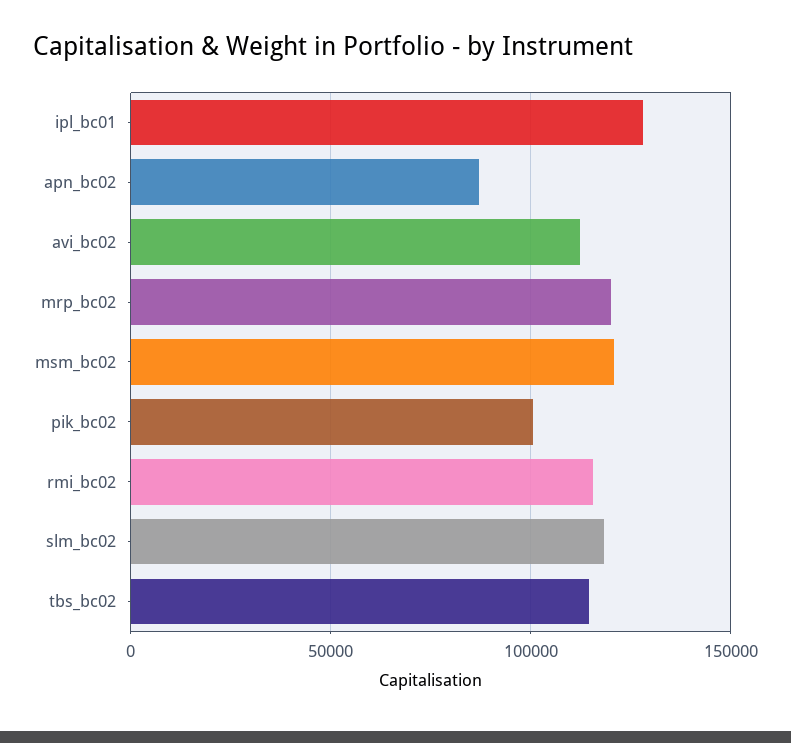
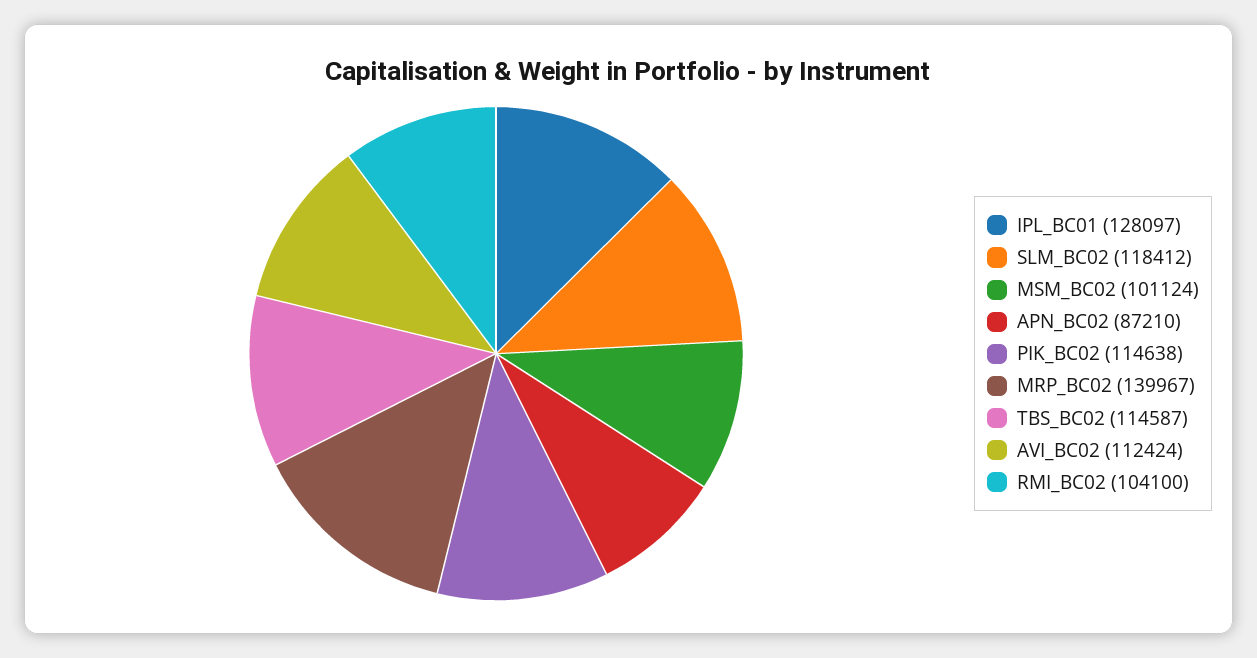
mrp_bc02: 120000 -> 139967
msm_bc02: 120000 -> 101124
pik_bc02: 100000 -> 114638
rmi_bc02: 115000 -> 104100

